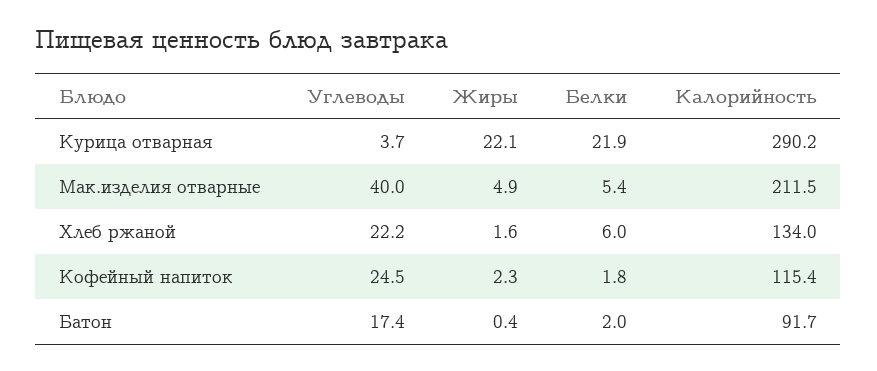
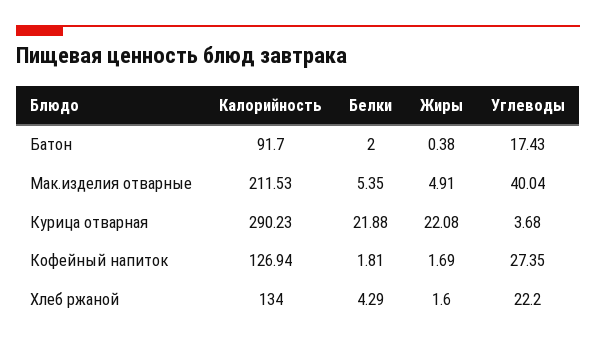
Белки, Хлеб ржаной: 6 -> 4.29
Углеводы, Кофейный напиток: 24.5 -> 27.35
Жиры, Кофейный напиток: 2.3 -> 1.69
Калорийность, Кофейный напиток: 115.4 -> 126.94

